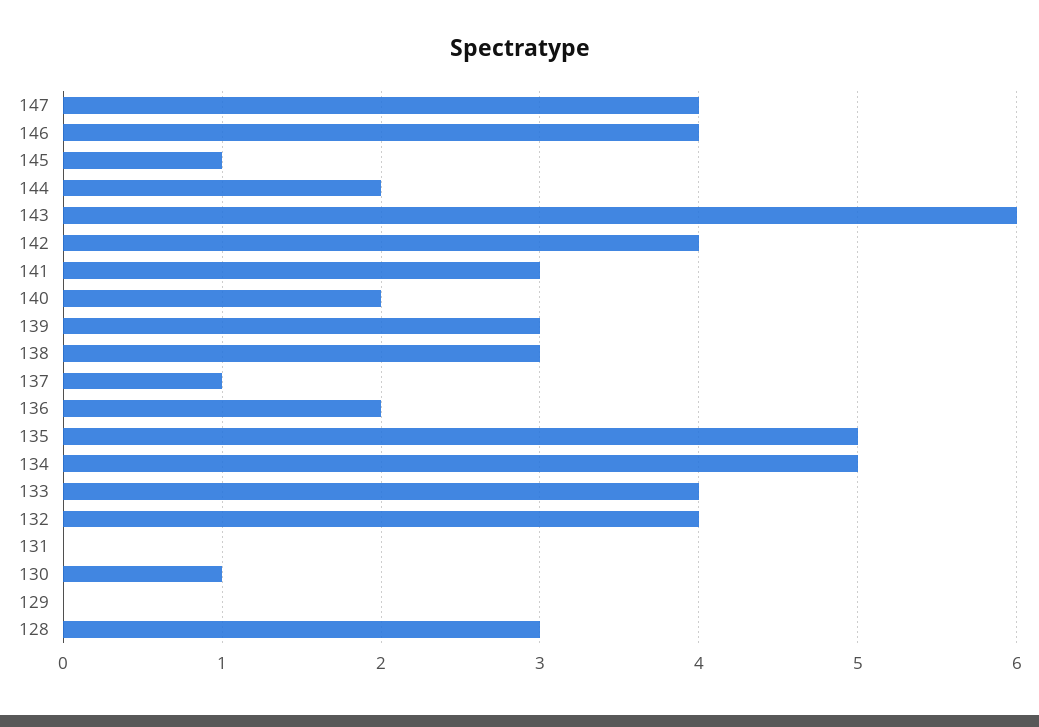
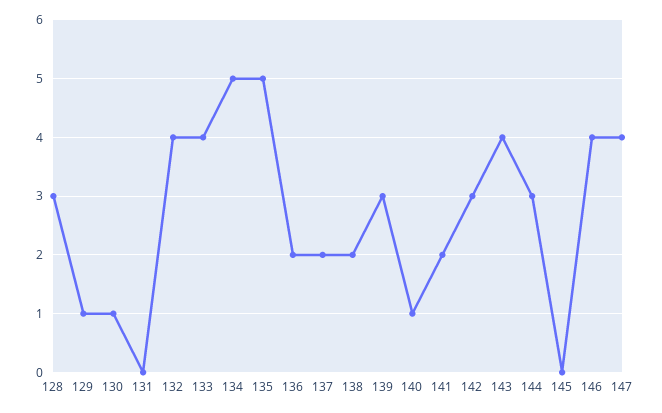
145: 1 -> 0
144: 2 -> 3
143: 6 -> 4
142: 4 -> 3
141: 3 -> 2
140: 2 -> 1
138: 3 -> 2
137: 1 -> 2
129: 0 -> 1

